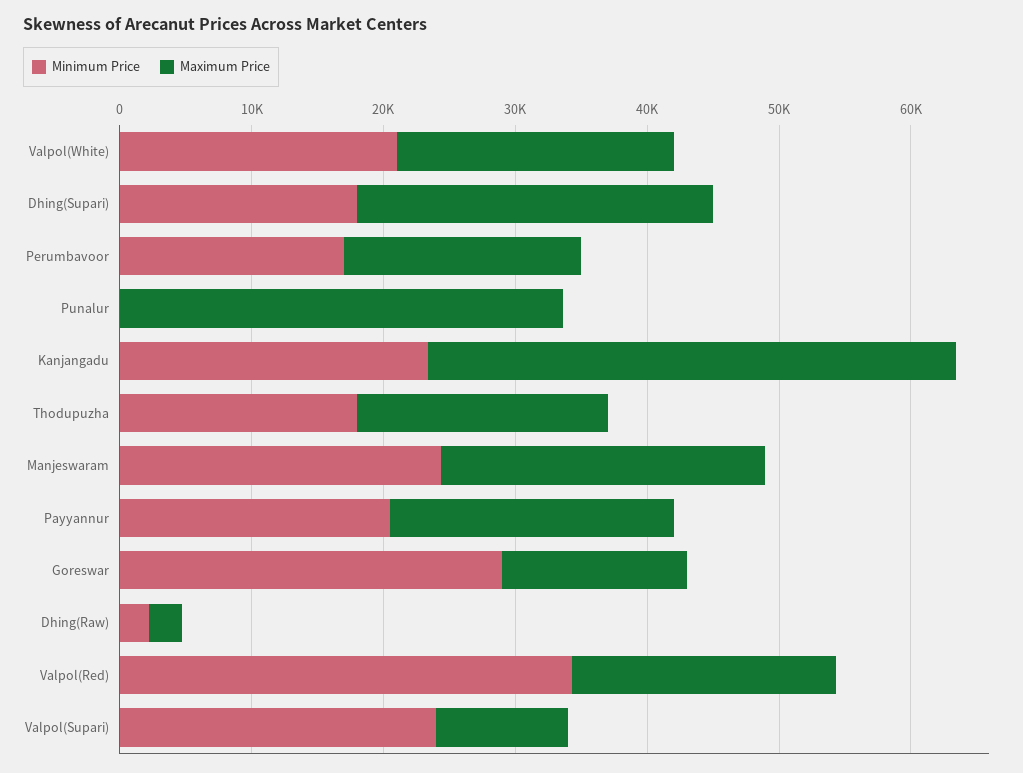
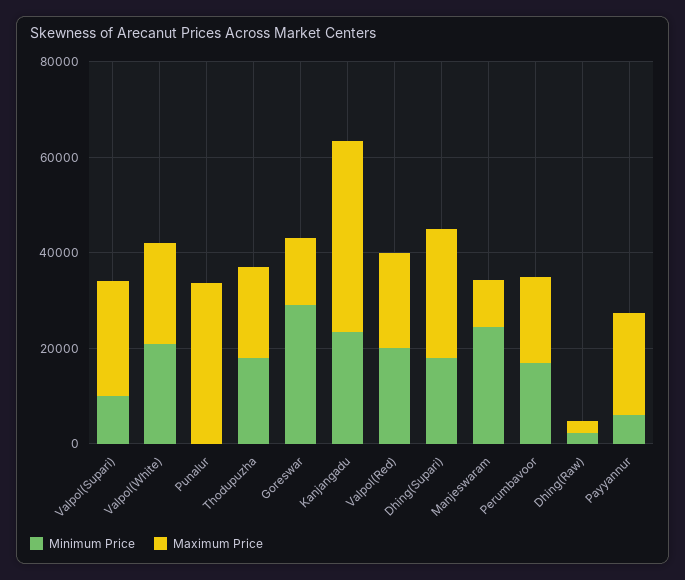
Maximum Price, Manjeswaram: 24000 -> 10000
Minimum Price, Payyannur: 20000 -> 5000
Minimum Price, Valpol(Red): 34000 -> 20000
Minimum Price, Valpol(Supari): 24000 -> 10000
Maximum Price, Valpol(Supari): 10000 -> 25000

